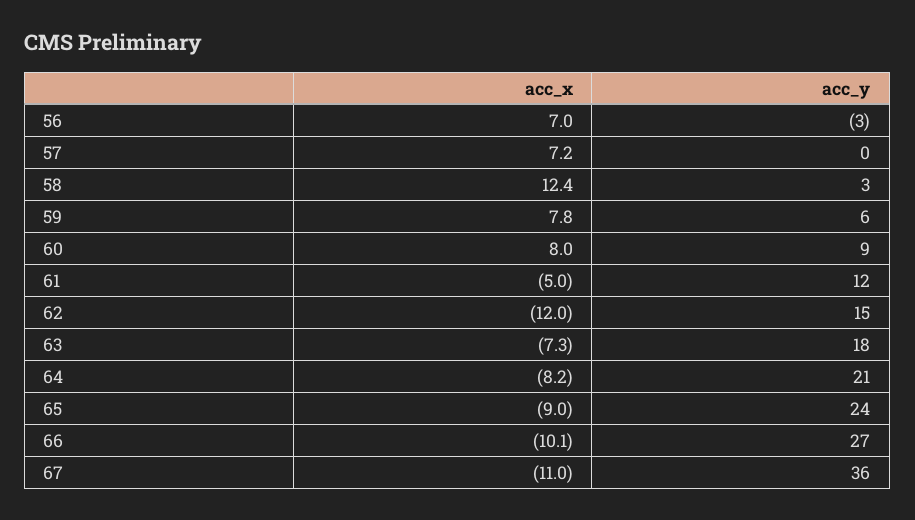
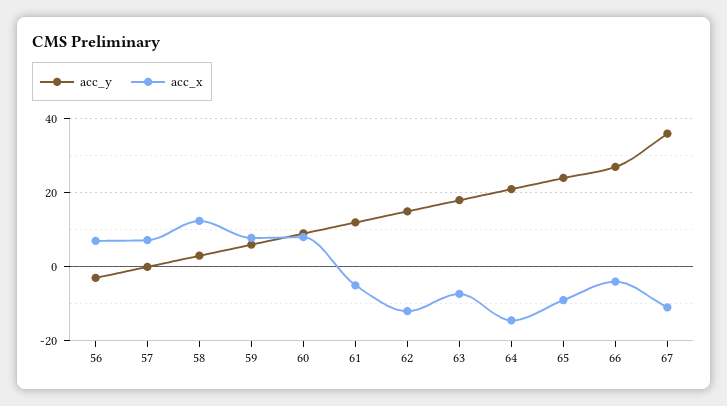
acc_x, 64: -8.2 -> -14
acc_x, 66: -10.1 -> -4

